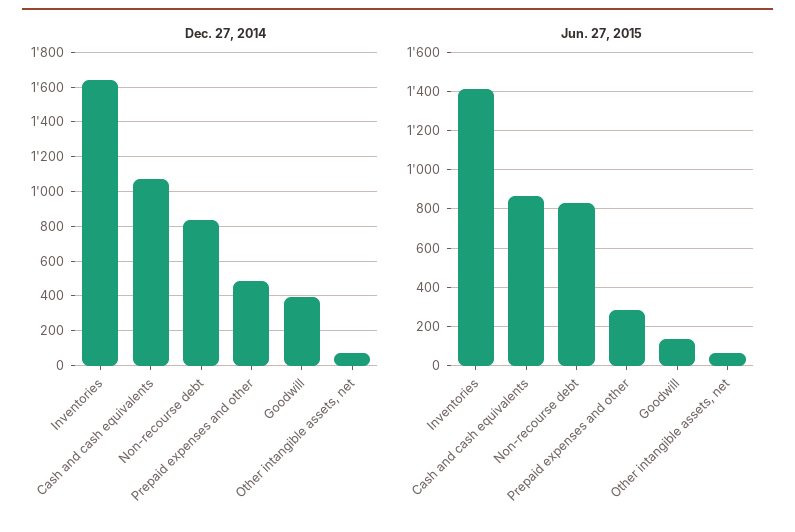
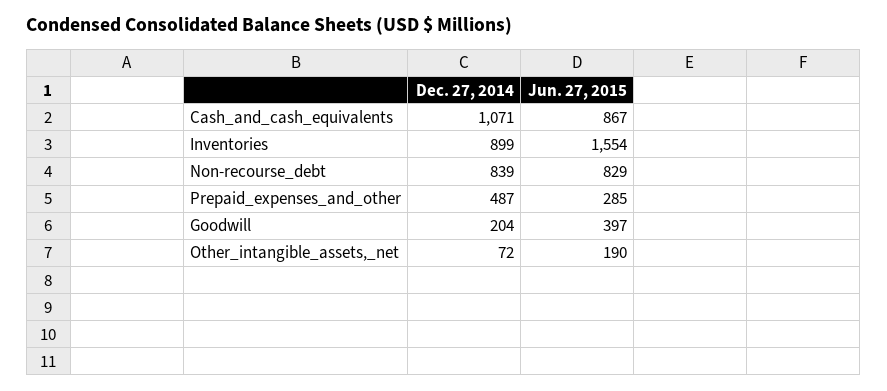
Dec. 27, 2014, Inventories: 1650 -> 899
Dec. 27, 2014, Goodwill: 400 -> 204
Jun. 27, 2015, Inventories: 1400 -> 1554
Jun. 27, 2015, Goodwill: 150 -> 397
Jun. 27, 2015, Other intangible assets, net: 50 -> 190

